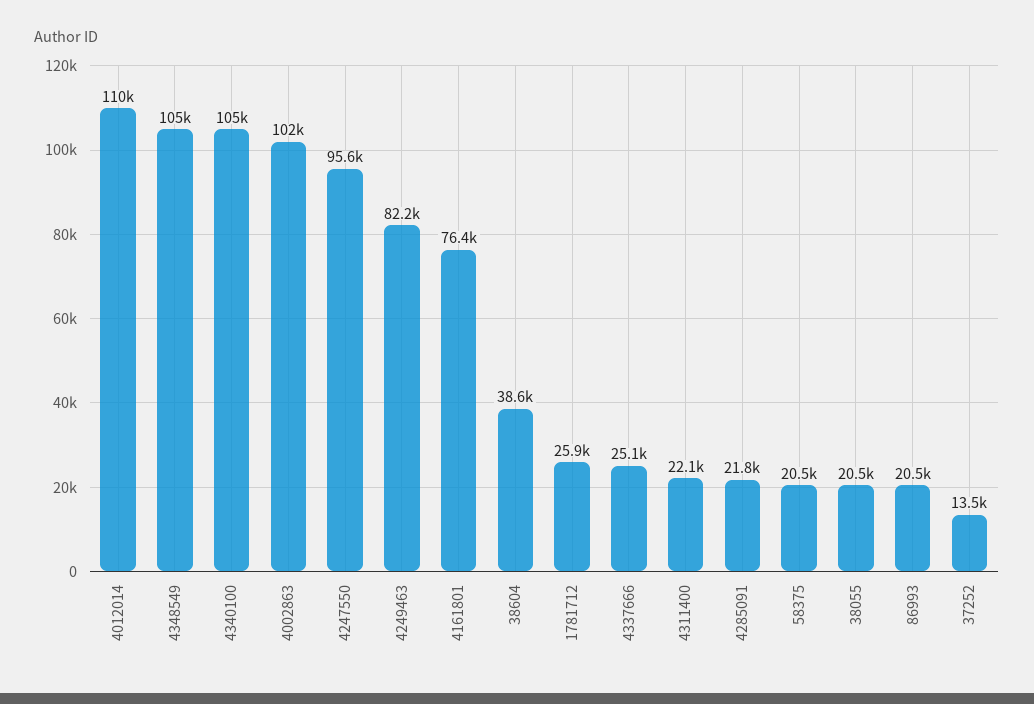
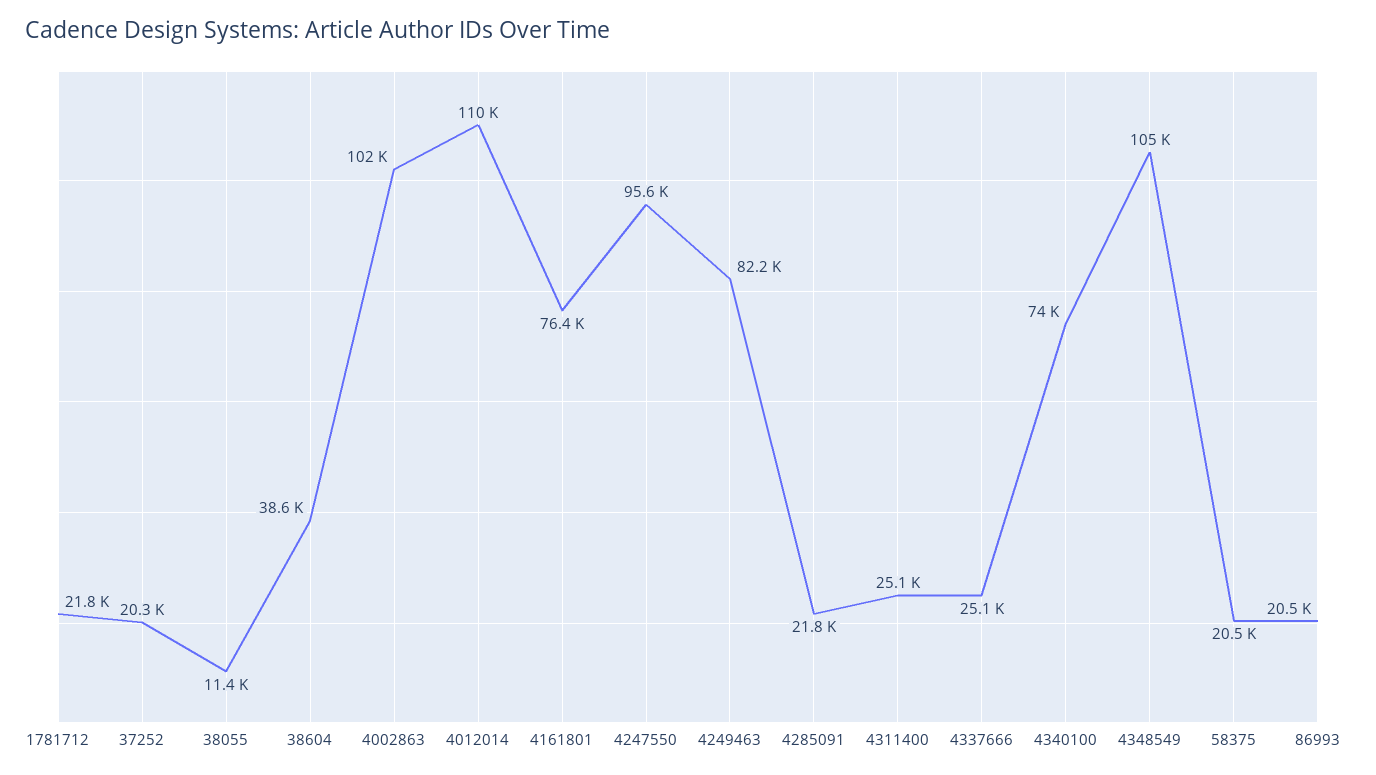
4340100: 105000 -> 74000
1781712: 25900 -> 21800
4311400: 22100 -> 25100
38055: 20500 -> 11400
37252: 13500 -> 20300

